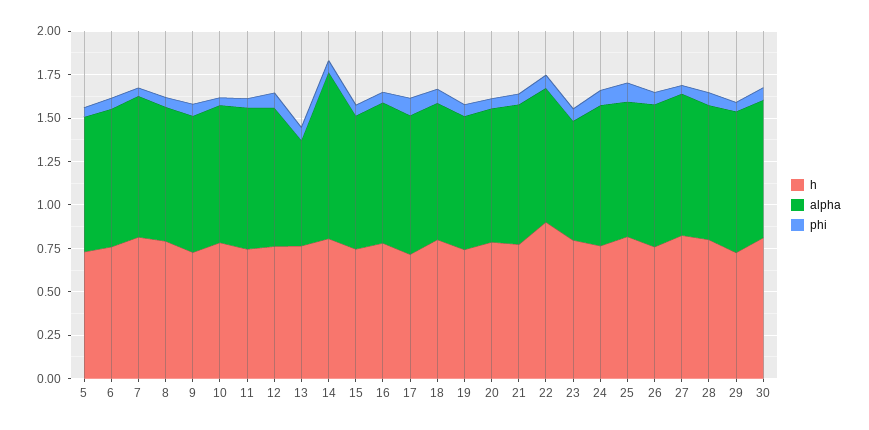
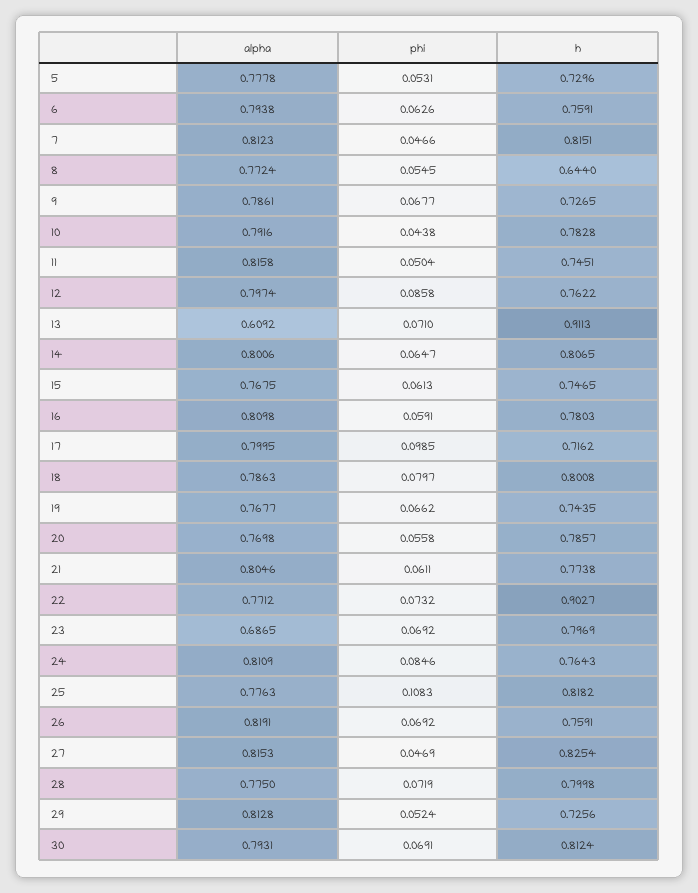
h, 8: 0.8 -> 0.644
h, 13: 0.75 -> 0.9113
alpha, 14: 0.95 -> 0.8006

